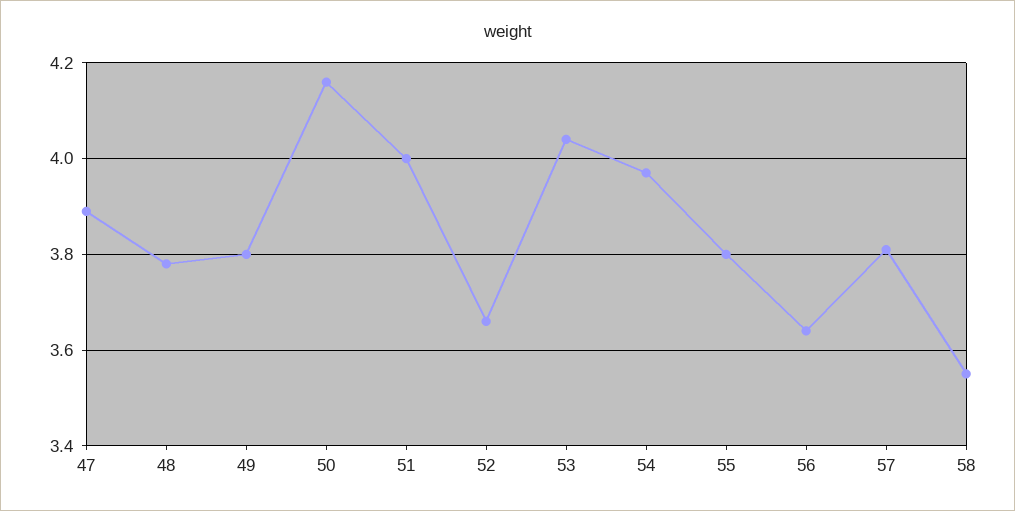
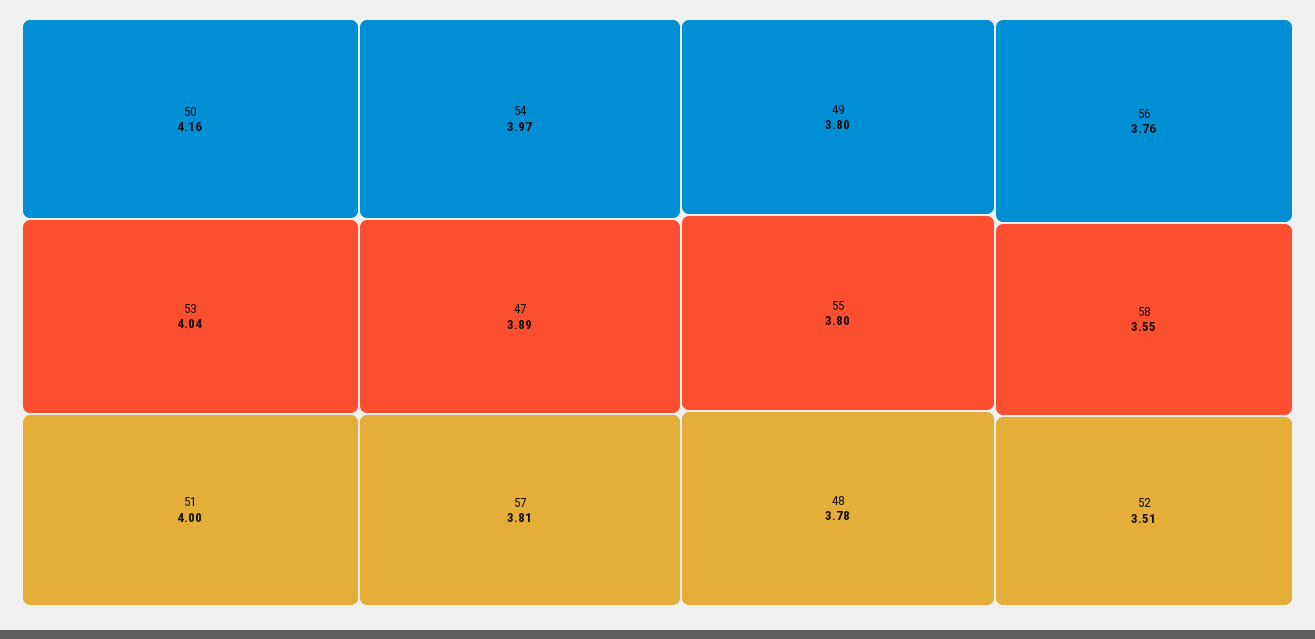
52: 3.65 -> 3.51
56: 3.65 -> 3.76

